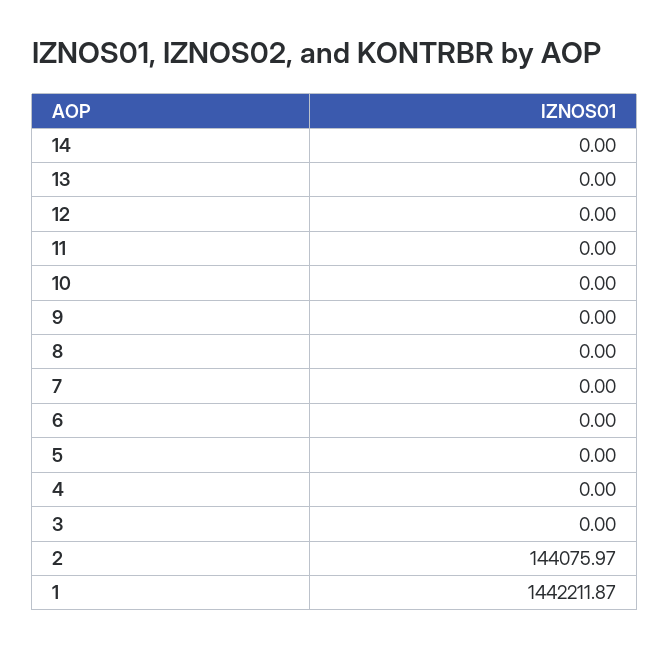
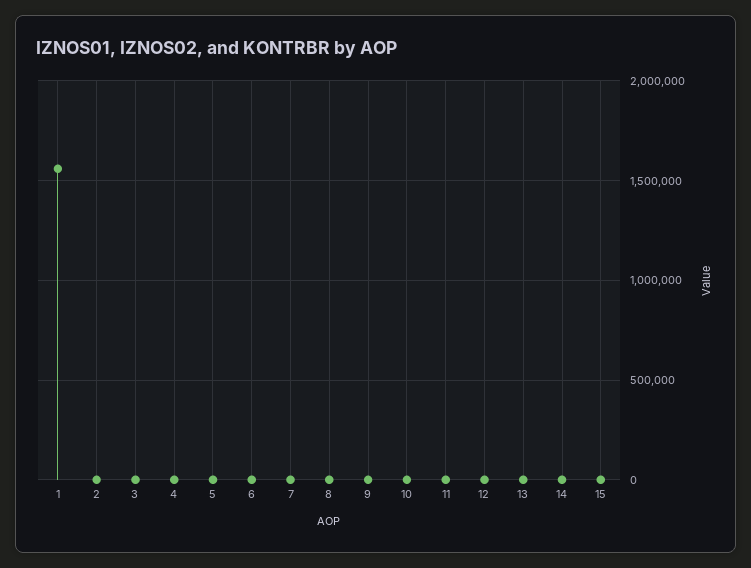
2: 144075.97 -> 0
1: 1442211.87 -> 1550000
15: none -> 0

